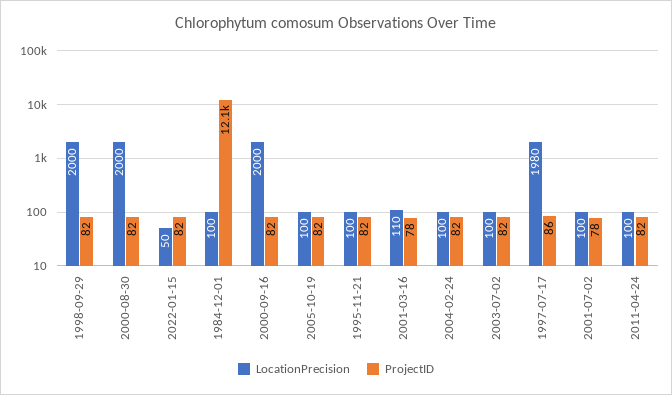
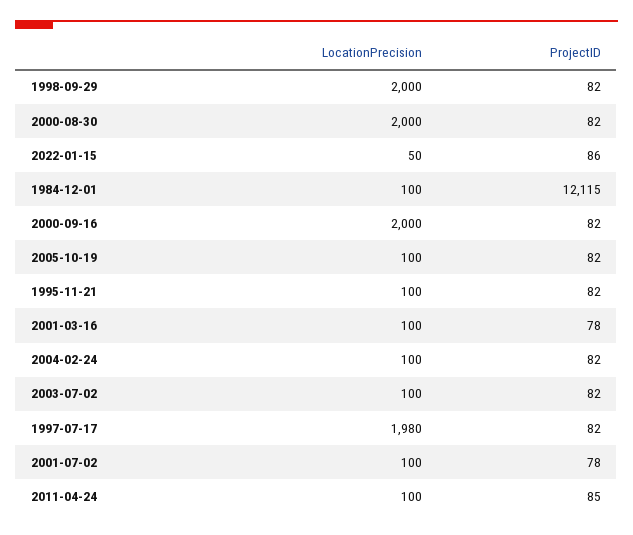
ProjectID, 2022-01-15: 82 -> 86
LocationPrecision, 2001-03-16: 110 -> 100
ProjectID, 1997-07-17: 86 -> 82
ProjectID, 2011-04-24: 82 -> 85

